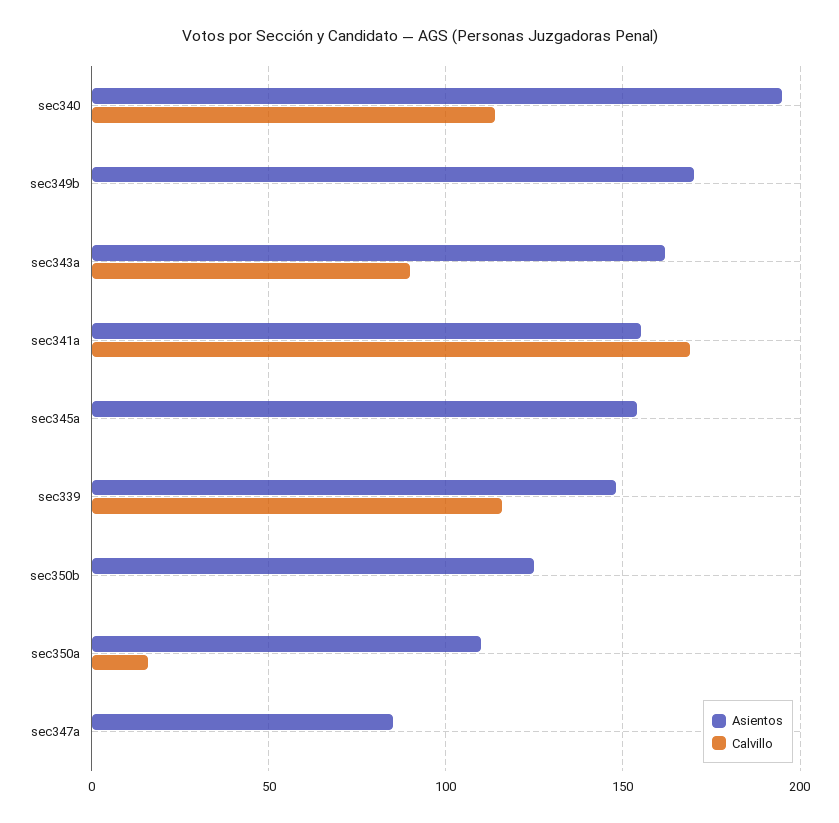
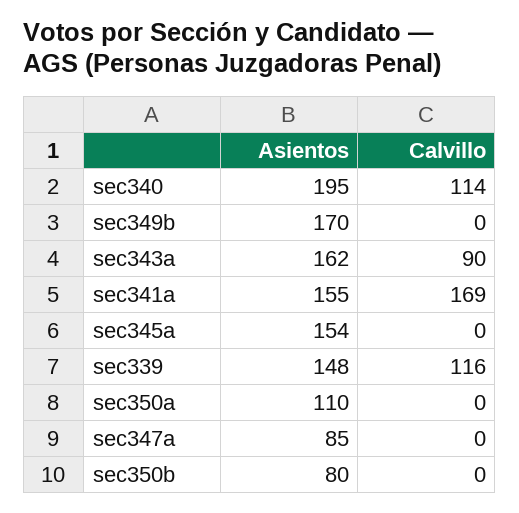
Asientos, sec350b: 125 -> 80
Calvillo, sec350a: 15 -> 0

